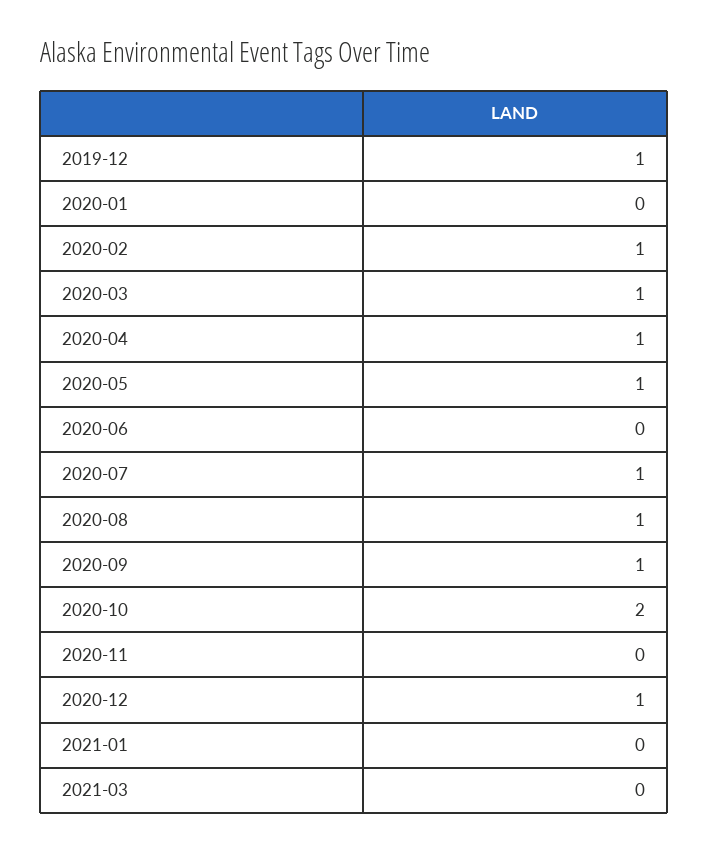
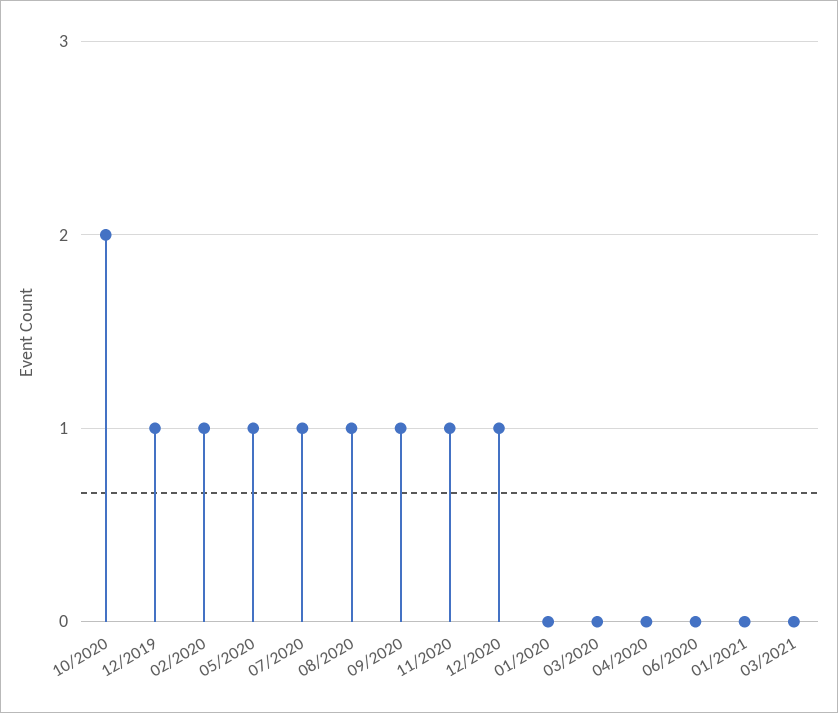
2020-03: 1 -> 0
2020-04: 1 -> 0
2020-11: 0 -> 1

